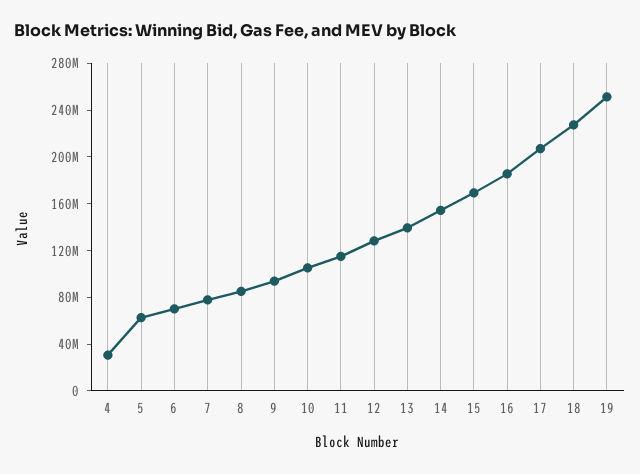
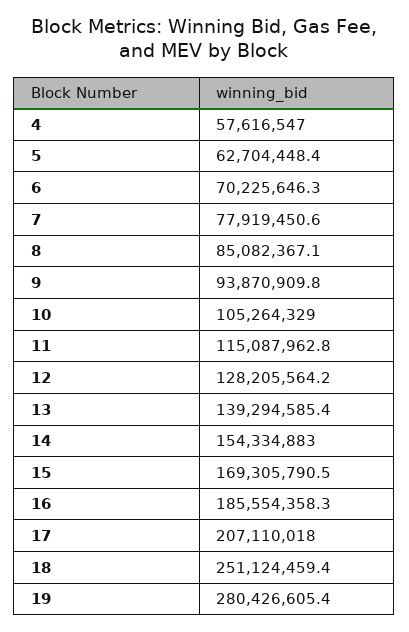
4: 30000000 -> 57616547
18: 230000000 -> 251124459.4
19: 250000000 -> 280426605.4

